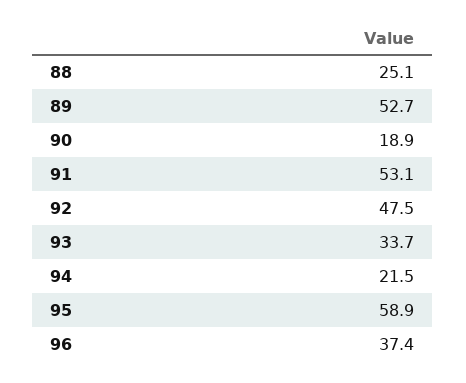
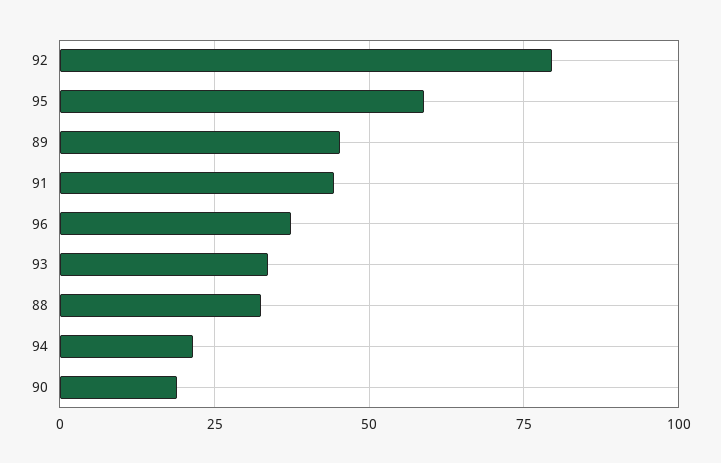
88: 25.1 -> 32.5
89: 52.7 -> 45
91: 53.1 -> 45
92: 47.5 -> 80

